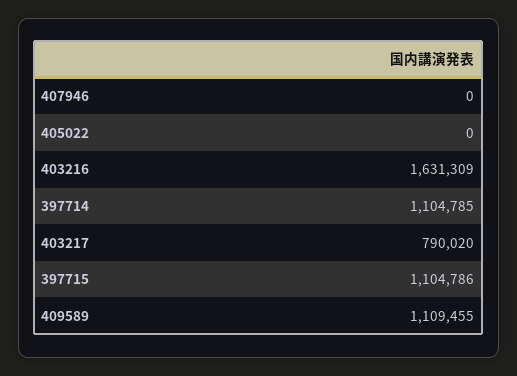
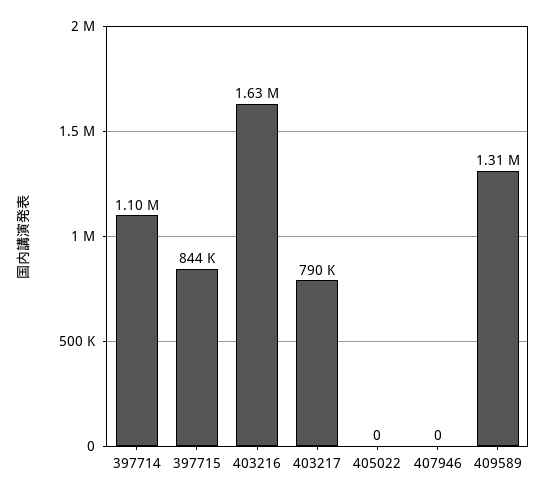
397715: 1104786 -> 844000
409589: 1109455 -> 1310000

